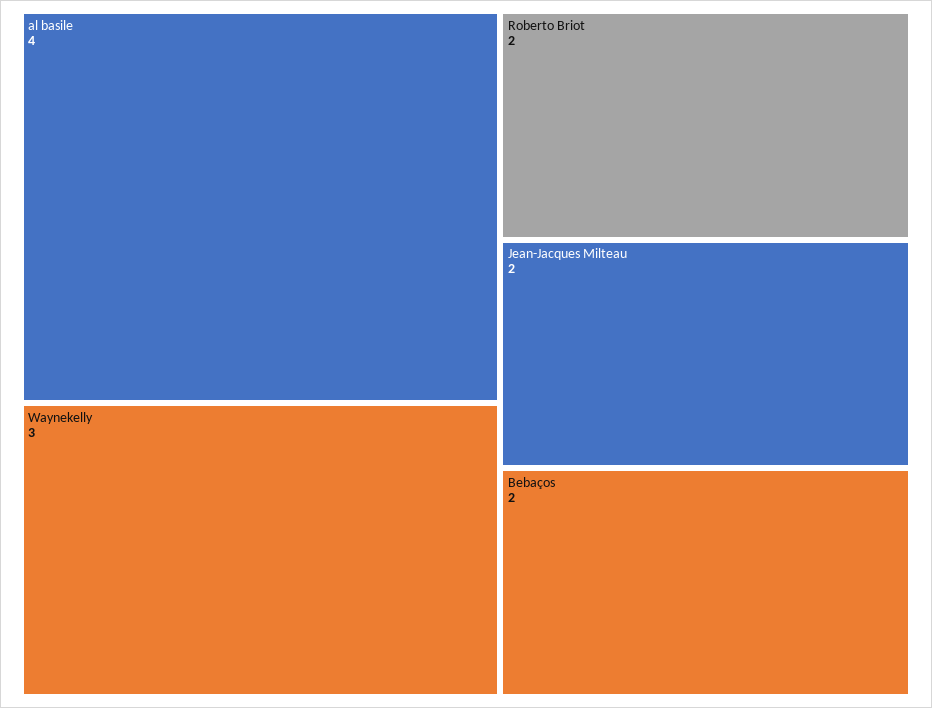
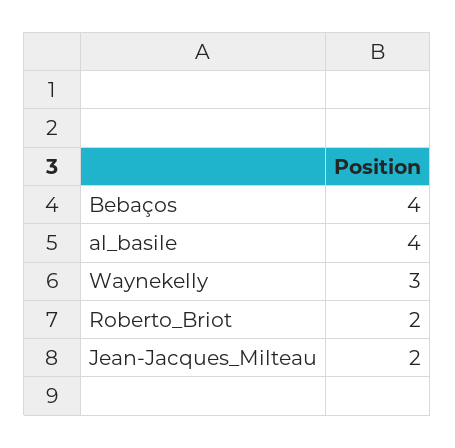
Bebaços: 2 -> 4

